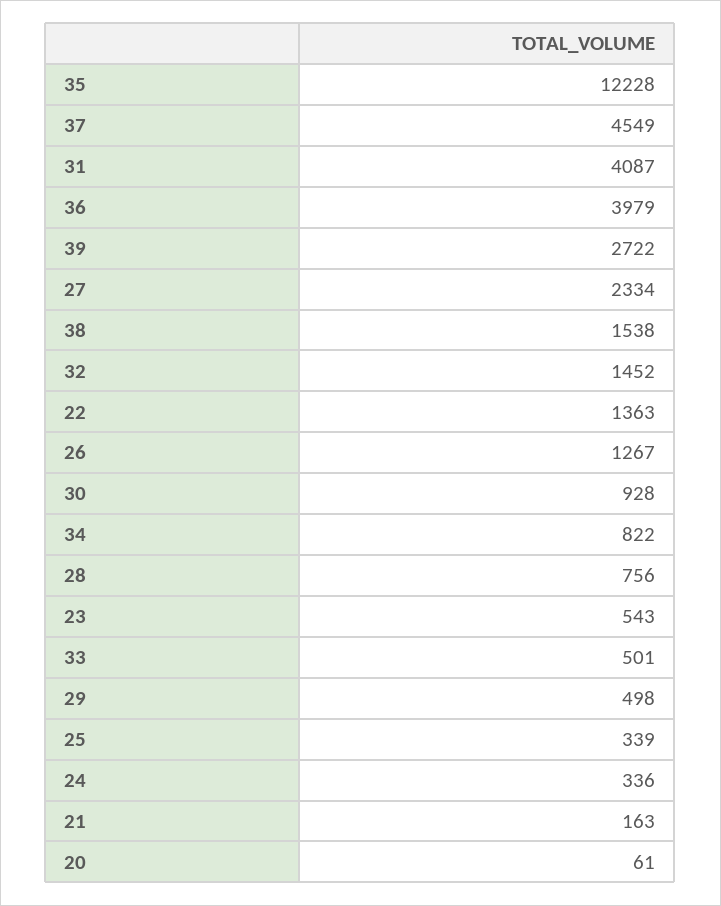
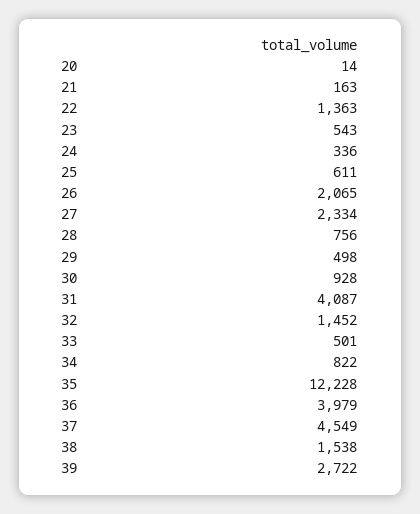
26: 1267 -> 2065
25: 339 -> 611
20: 61 -> 14

